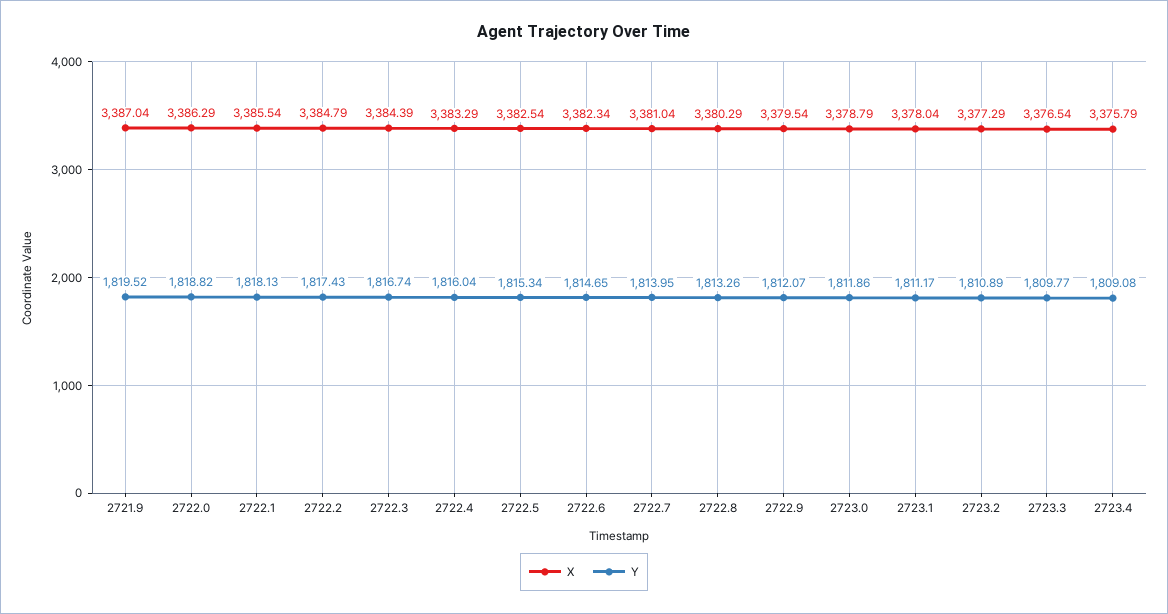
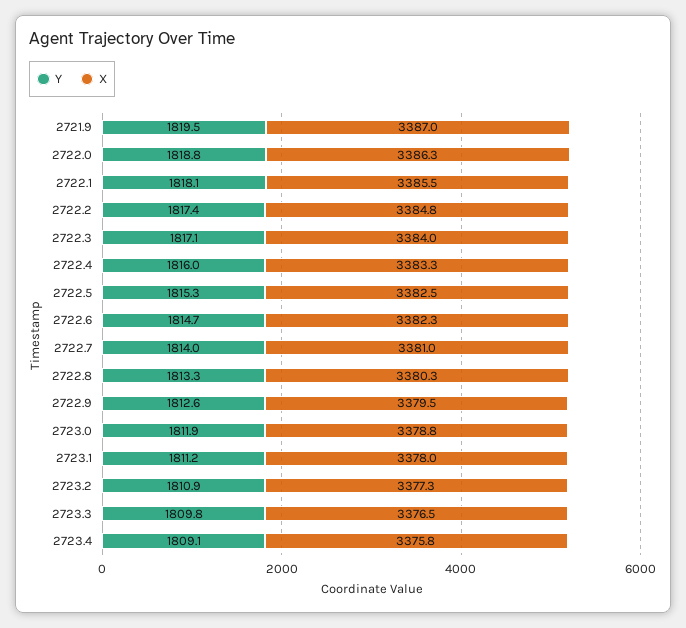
X, 2722.3: 3384.39 -> 3384
Y, 2722.3: 1816.74 -> 1817.1
Y, 2722.9: 1812.07 -> 1812.6

